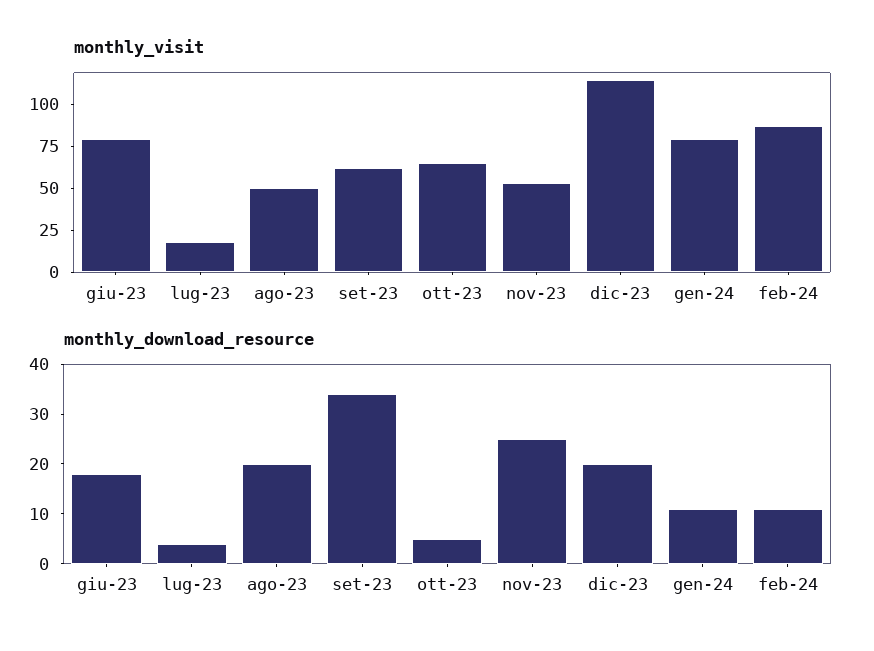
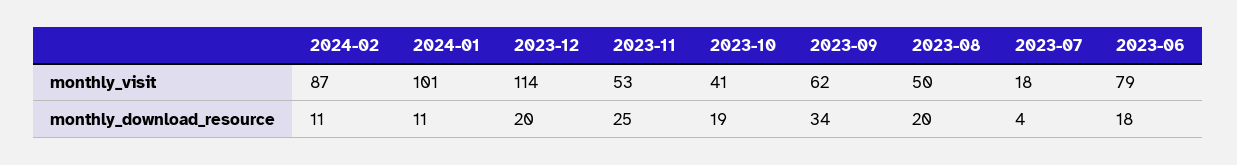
monthly_visit, ott-23: 65 -> 41
monthly_visit, gen-24: 80 -> 101
monthly_download_resource, ott-23: 5 -> 19

